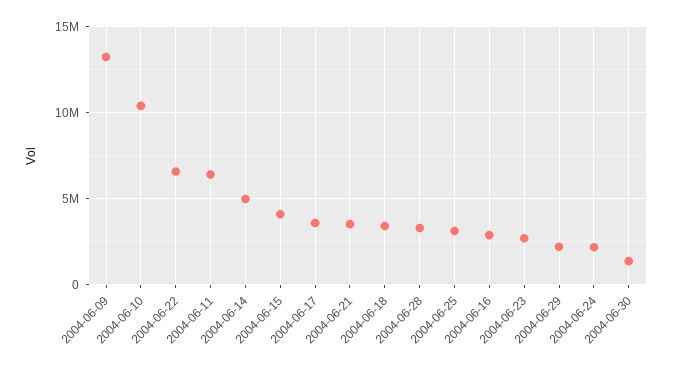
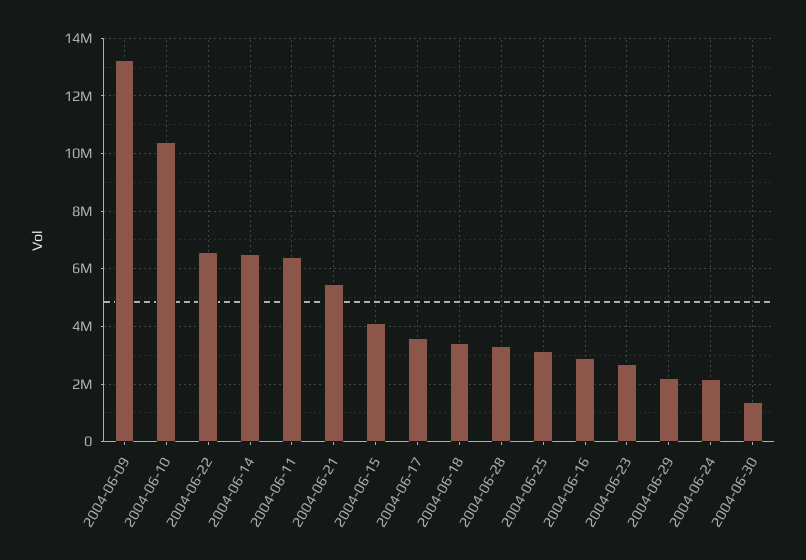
2004-06-14: 5000000 -> 6500000
2004-06-21: 3500000 -> 5500000

